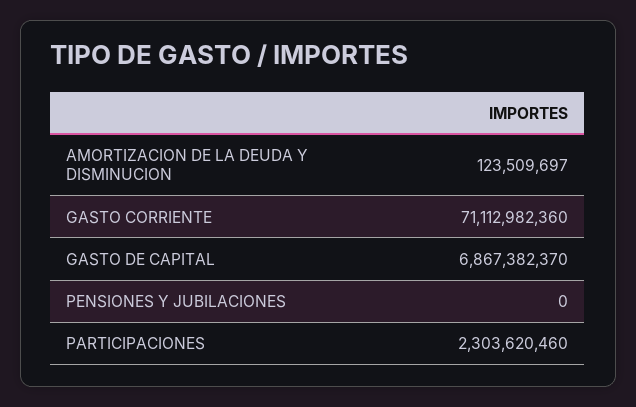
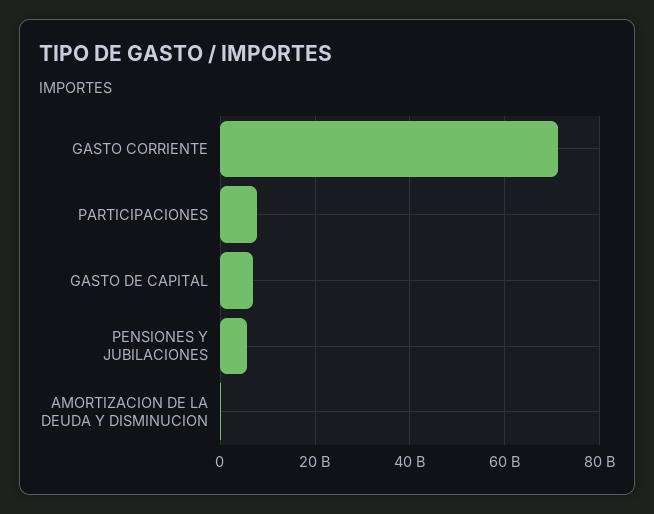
PENSIONES Y JUBILACIONES: 0 -> 6000000000
PARTICIPACIONES: 2303620460 -> 8000000000

